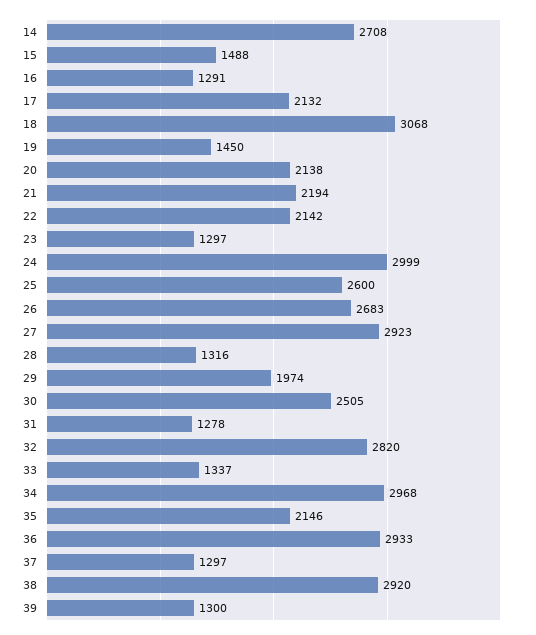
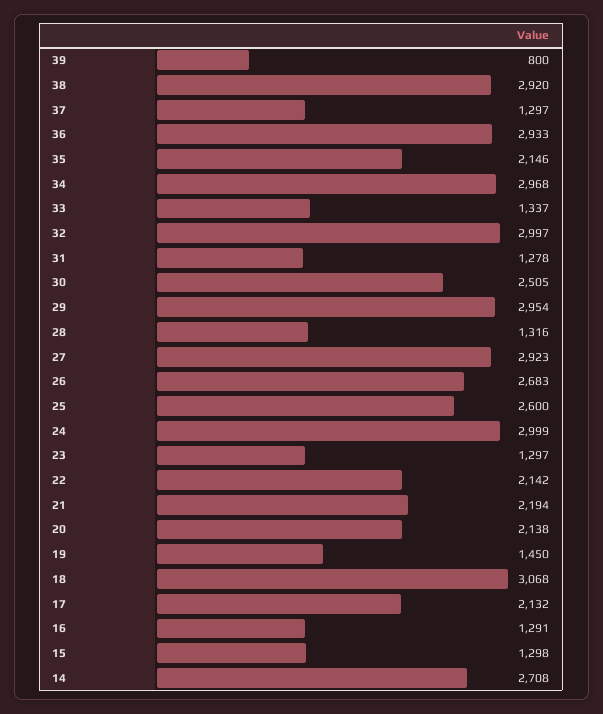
15: 1488 -> 1298
29: 1974 -> 2954
32: 2820 -> 2997
39: 1300 -> 800

